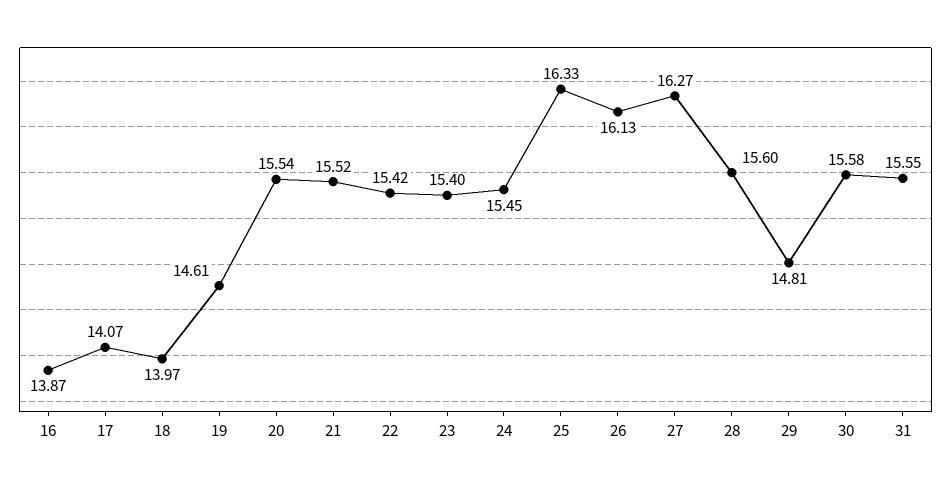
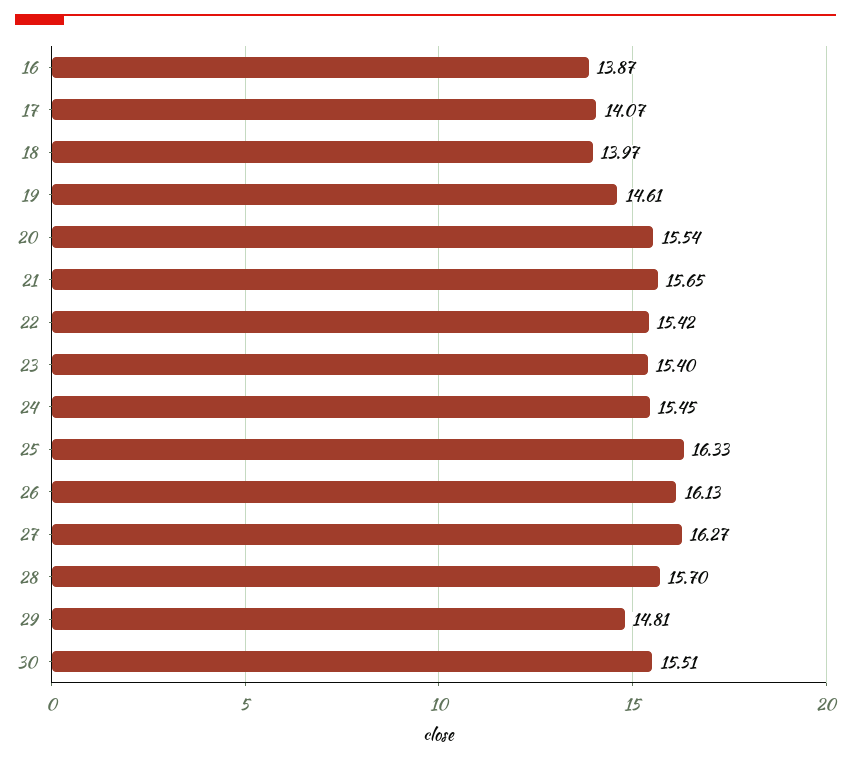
21: 15.52 -> 15.65
28: 15.6 -> 15.7
30: 15.58 -> 15.51
31: 15.55 -> none

